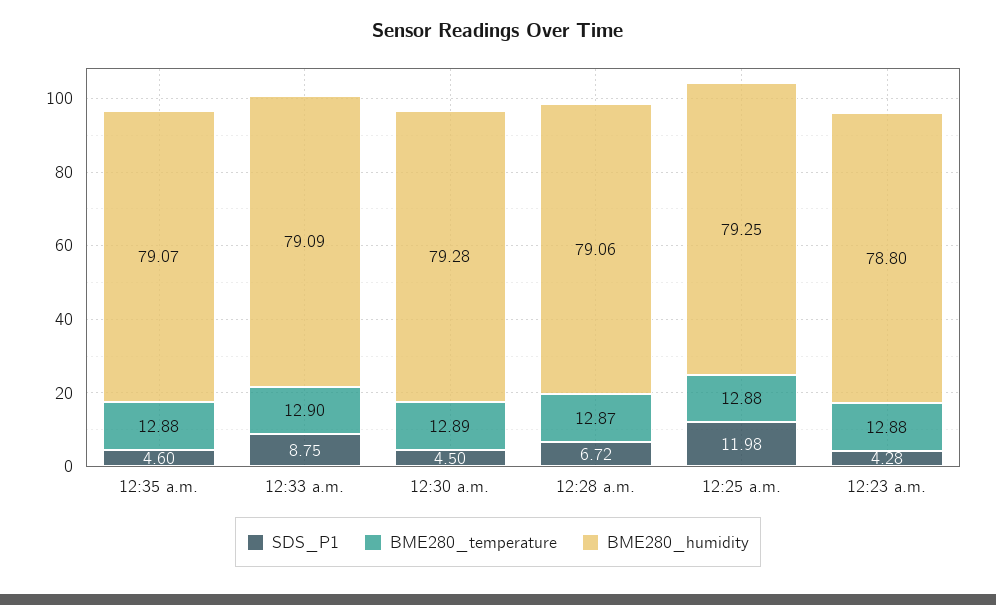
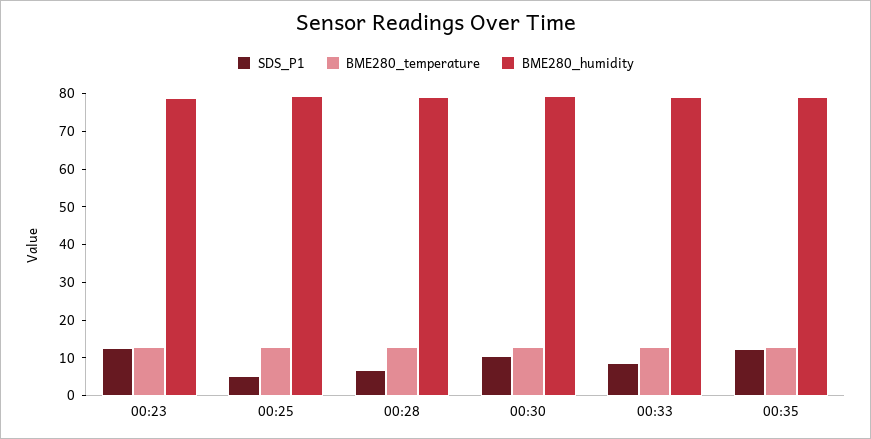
SDS_P1, 12:35 a.m.: 4.6 -> 12.5
SDS_P1, 12:30 a.m.: 4.5 -> 10
SDS_P1, 12:25 a.m.: 11.98 -> 5
SDS_P1, 12:23 a.m.: 4.28 -> 12.5

